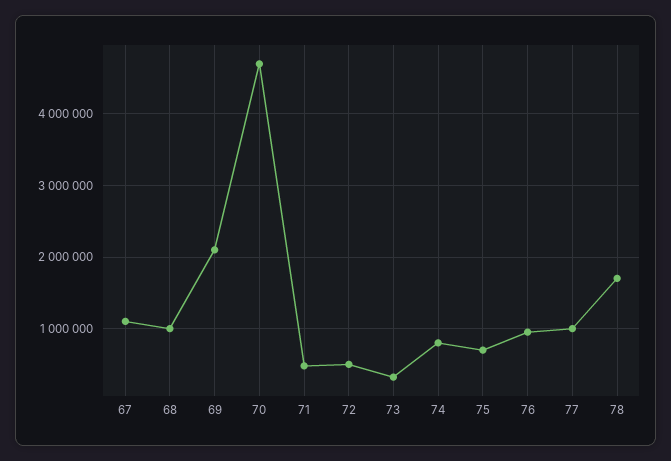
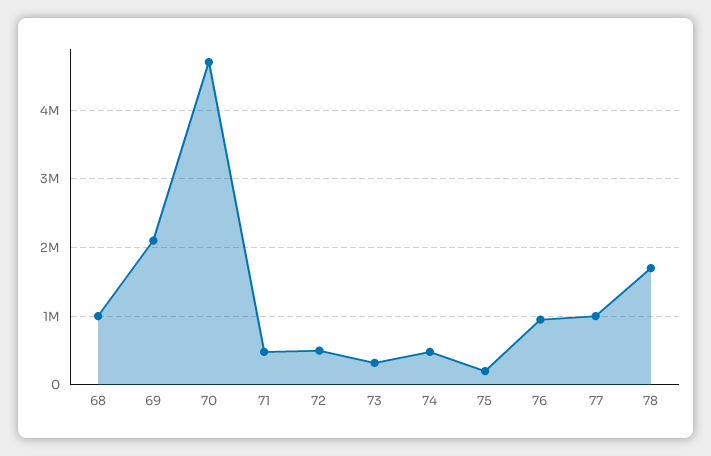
67: 1100000 -> none
74: 800000 -> 500000
75: 700000 -> 200000

